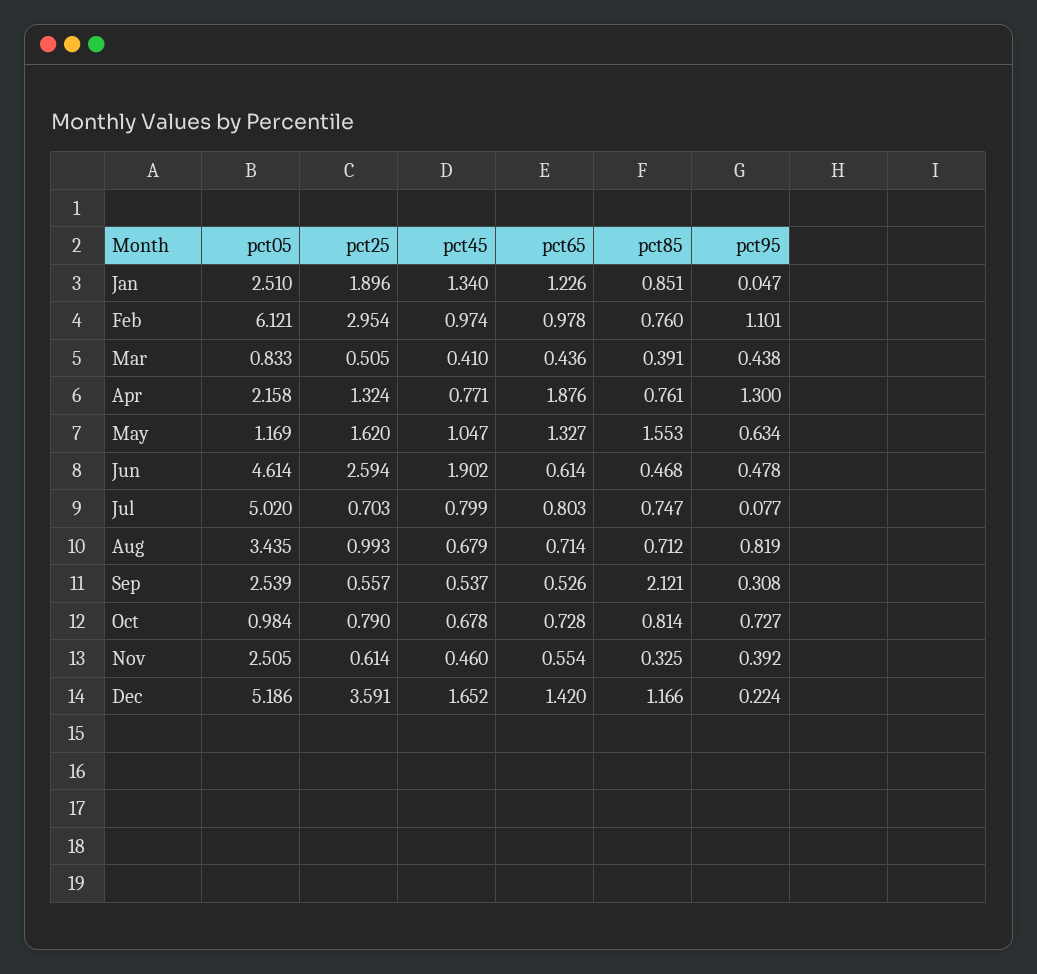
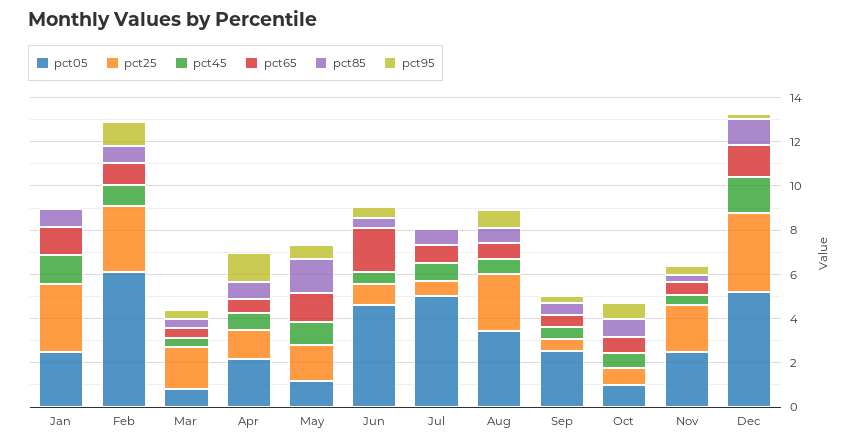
pct25, Jan: 1.896 -> 3
pct25, Mar: 0.505 -> 2
pct65, Apr: 1.876 -> 0.5
pct25, Jun: 2.594 -> 1
pct45, Jun: 1.902 -> 0.5
pct65, Jun: 0.614 -> 2
pct25, Aug: 0.993 -> 2.5
pct85, Sep: 2.121 -> 0.5
pct25, Nov: 0.614 -> 2

